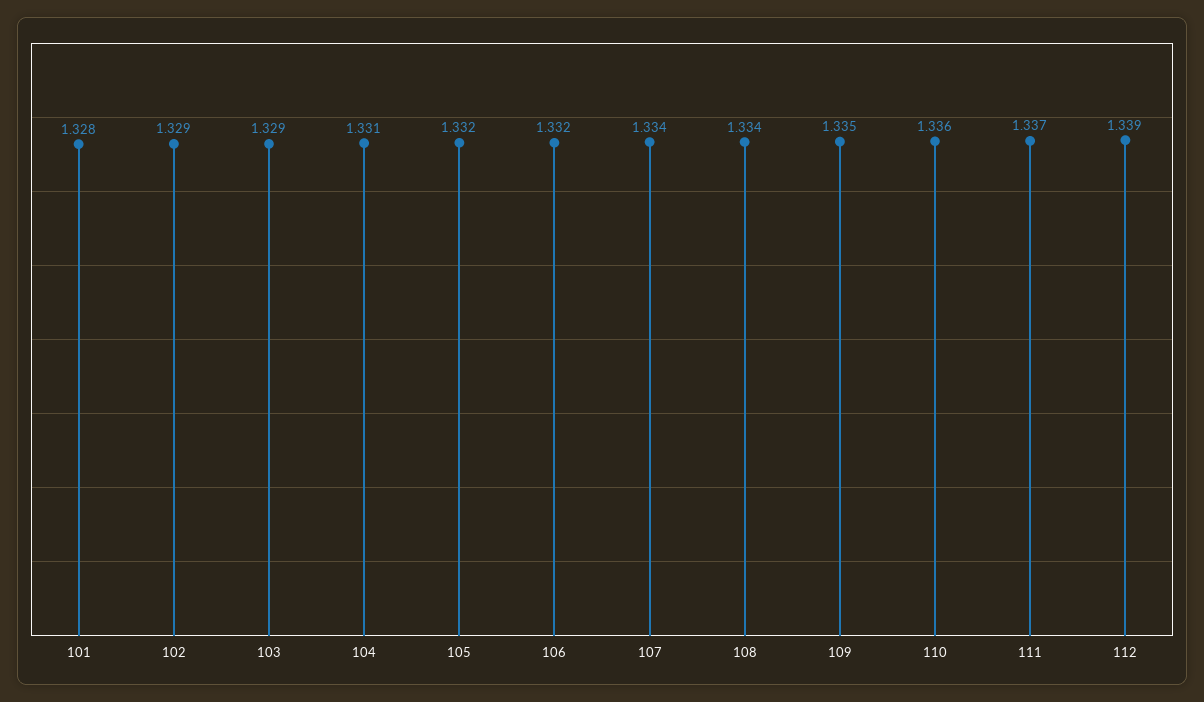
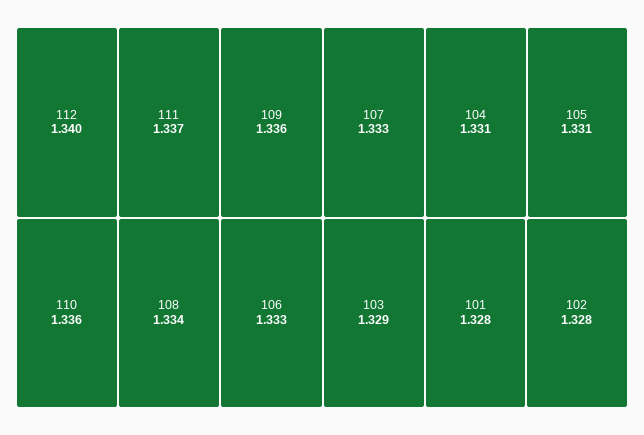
102: 1.329 -> 1.328
105: 1.332 -> 1.331
106: 1.332 -> 1.333
107: 1.334 -> 1.333
109: 1.335 -> 1.336
112: 1.339 -> 1.34

